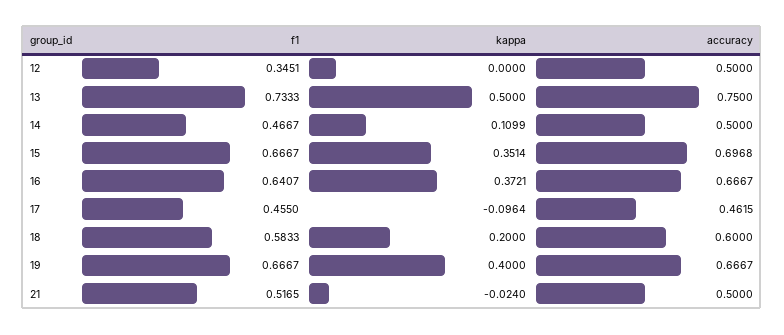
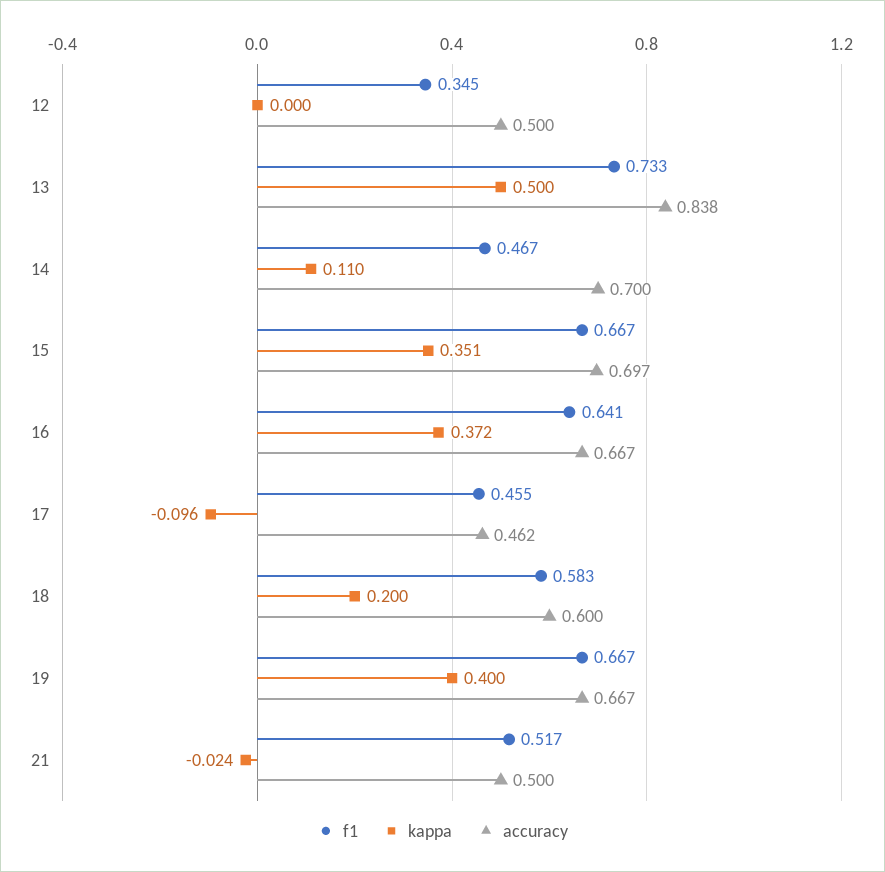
accuracy, 13: 0.75 -> 0.838
accuracy, 14: 0.5 -> 0.7

